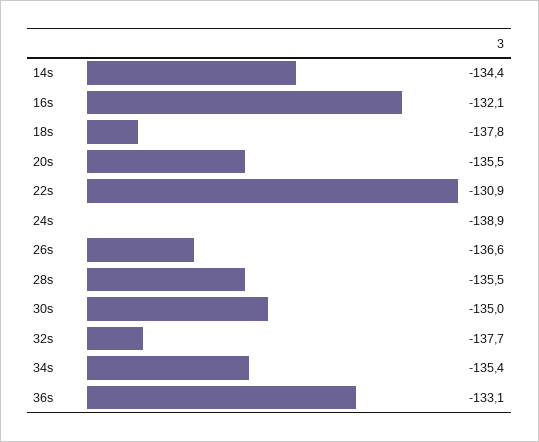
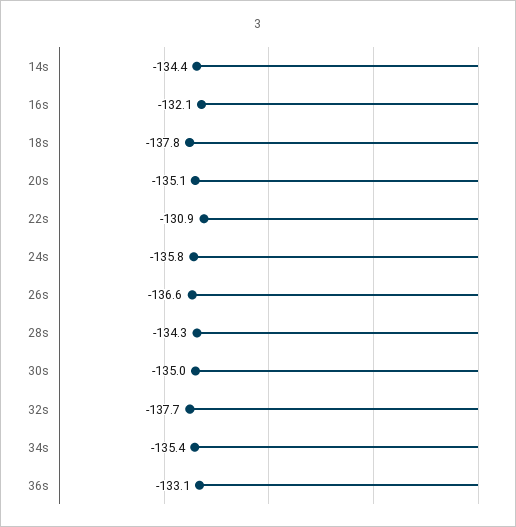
20s: -135.5 -> -135.1
24s: -138.9 -> -135.8
28s: -135.5 -> -134.3

